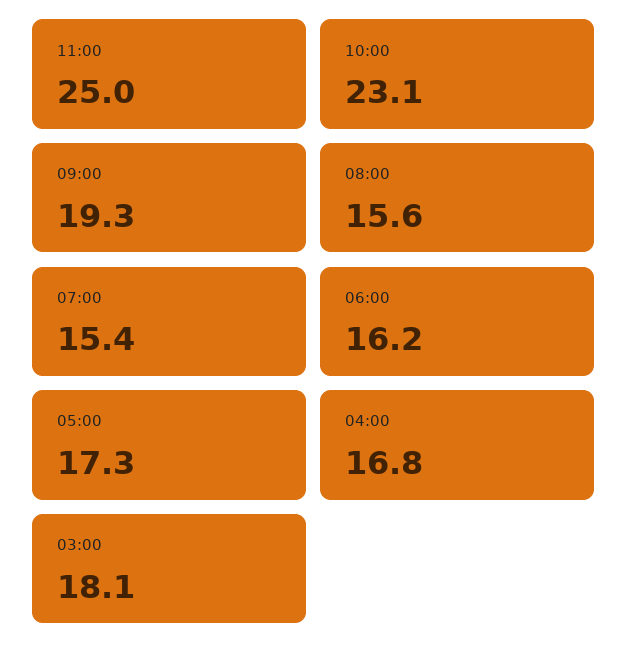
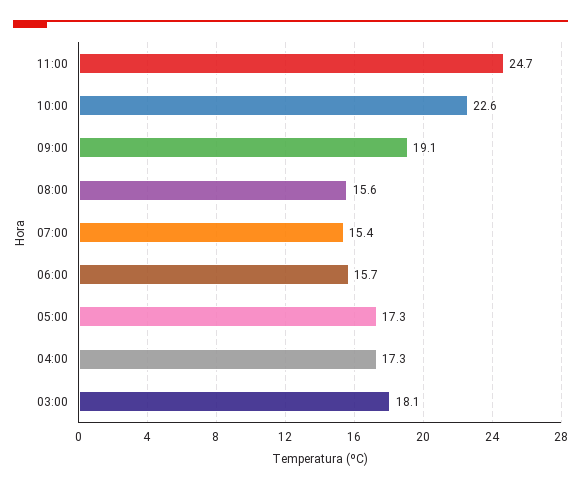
11:00: 25 -> 24.7
10:00: 23.1 -> 22.6
09:00: 19.3 -> 19.1
06:00: 16.2 -> 15.7
04:00: 16.8 -> 17.3

